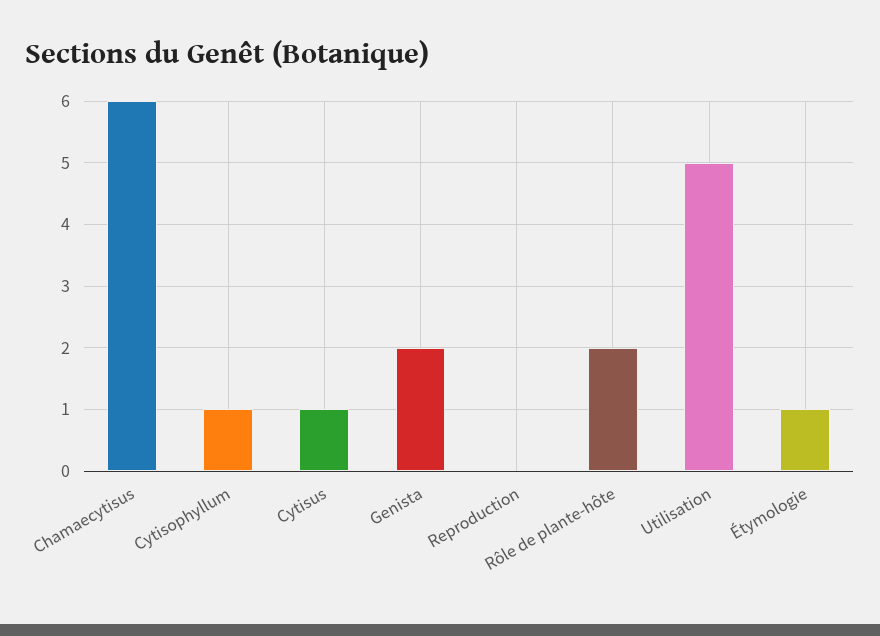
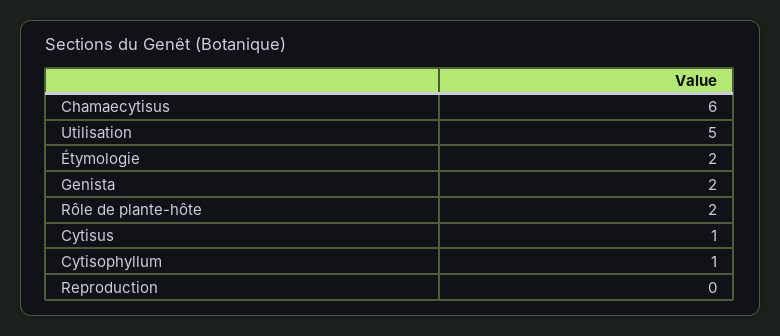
Étymologie: 1 -> 2

